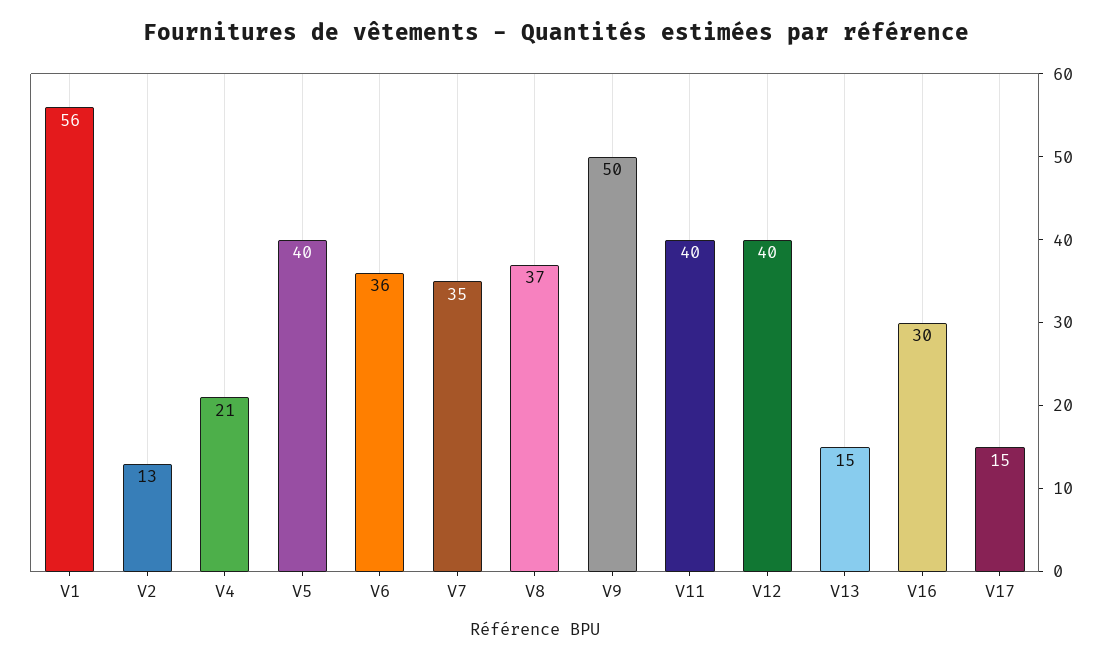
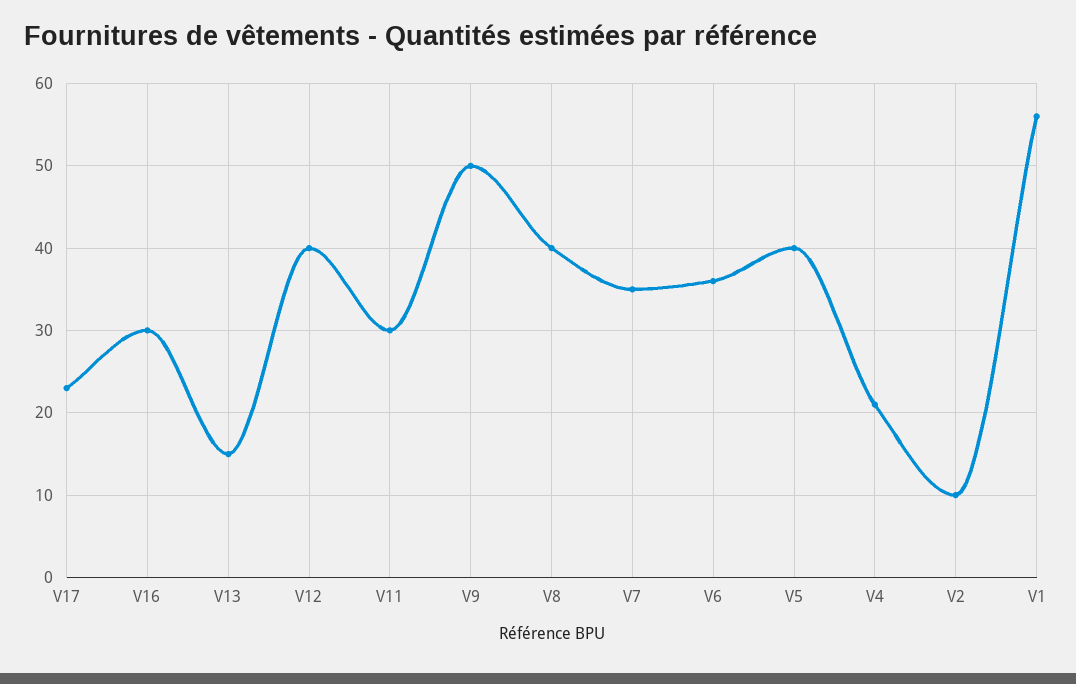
V2: 13 -> 10
V8: 37 -> 40
V11: 40 -> 30
V17: 15 -> 23

